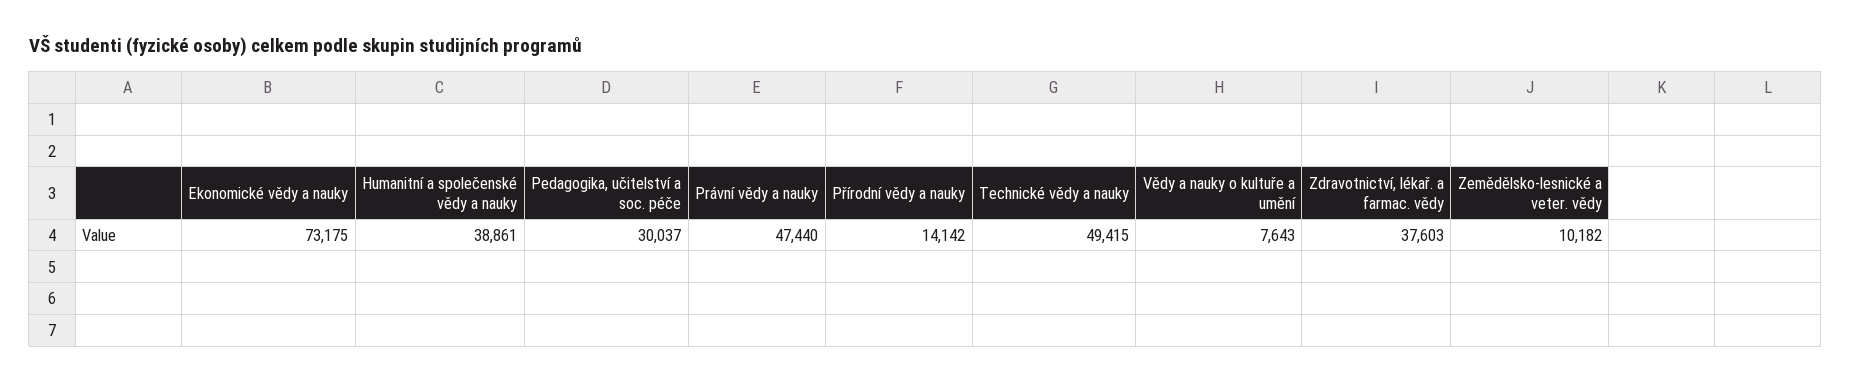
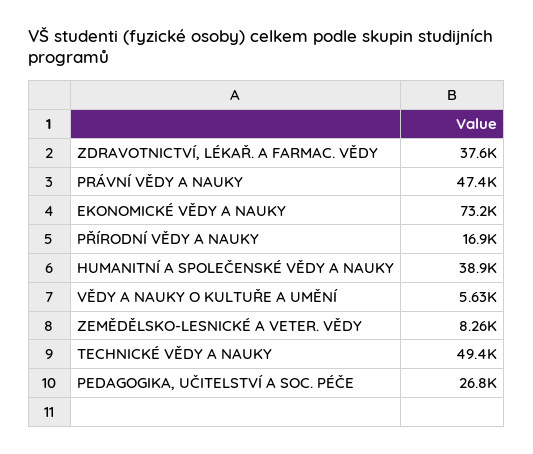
Pedagogika, učitelství a soc. péče: 30037 -> 26800
Přírodní vědy a nauky: 14142 -> 16900
Vědy a nauky o kultuře a umění: 7643 -> 5630
Zemědělsko-lesnické a veter. vědy: 10182 -> 8260

